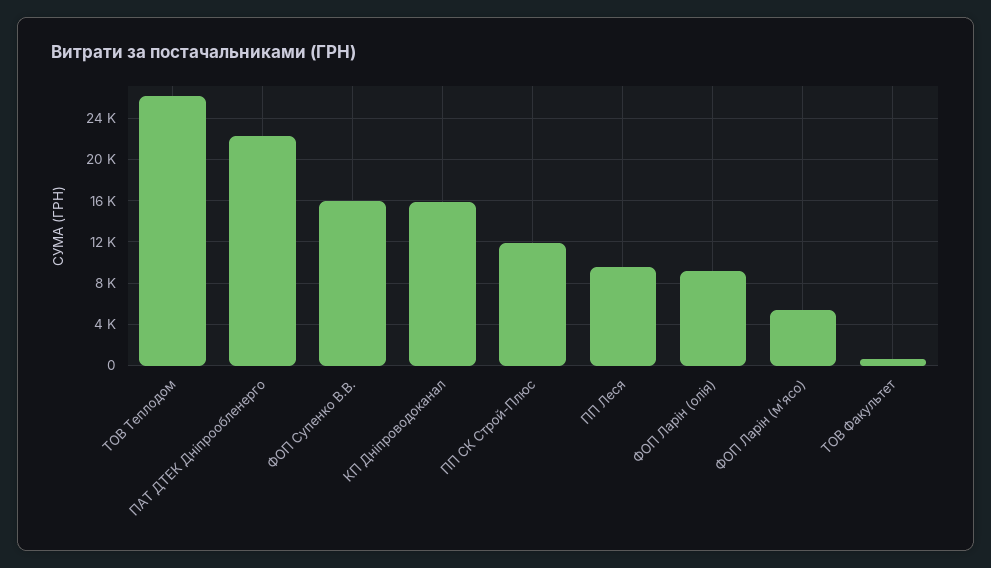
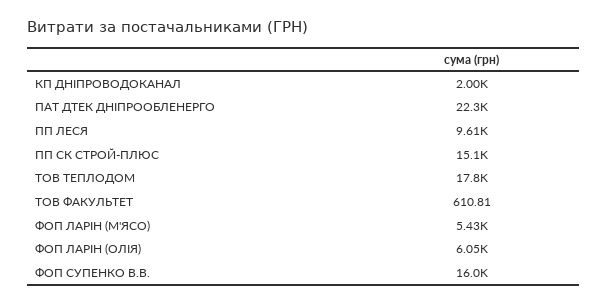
ТОВ Теплодом: 26000 -> 17800
КП Дніпроводоканал: 16000 -> 2000
ПП СК Строй-Плюс: 12000 -> 15100
ФОП Ларін (олія): 9000 -> 6050

